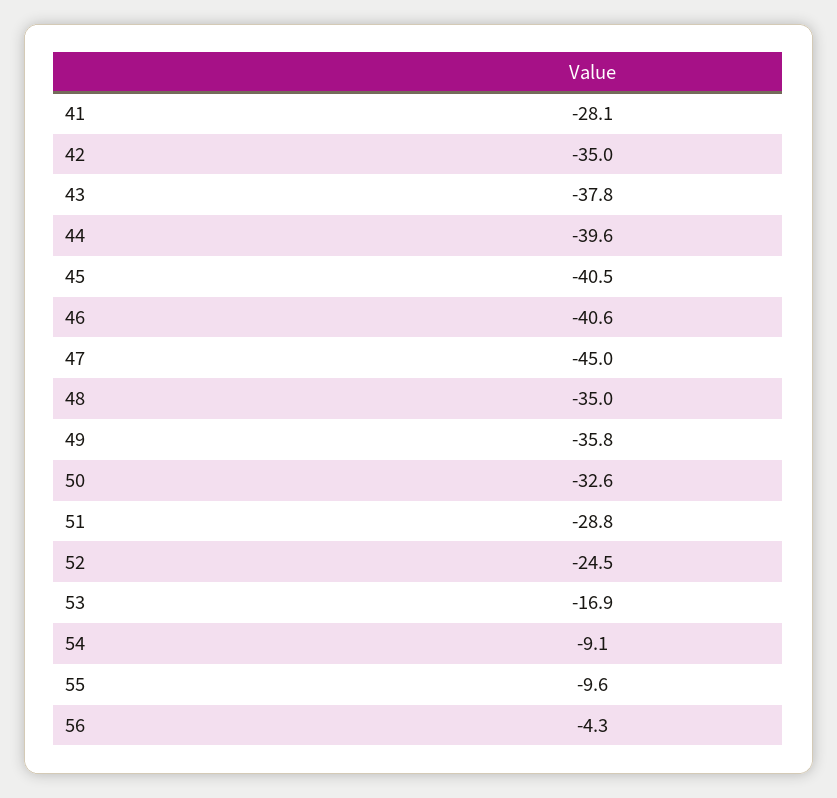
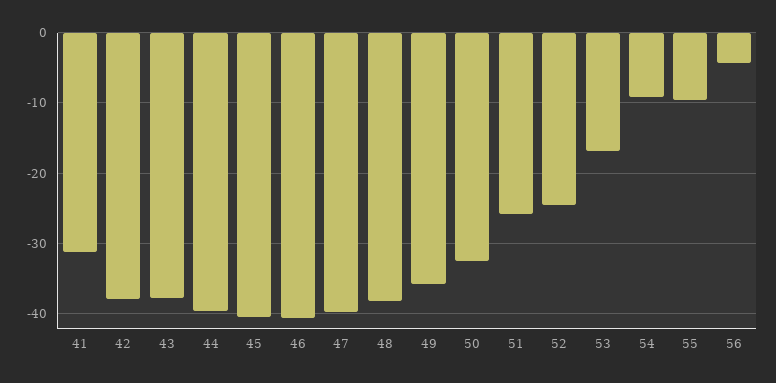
41: -28.1 -> -31
42: -35 -> -38
47: -45 -> -40
48: -35 -> -38
51: -28.8 -> -26

